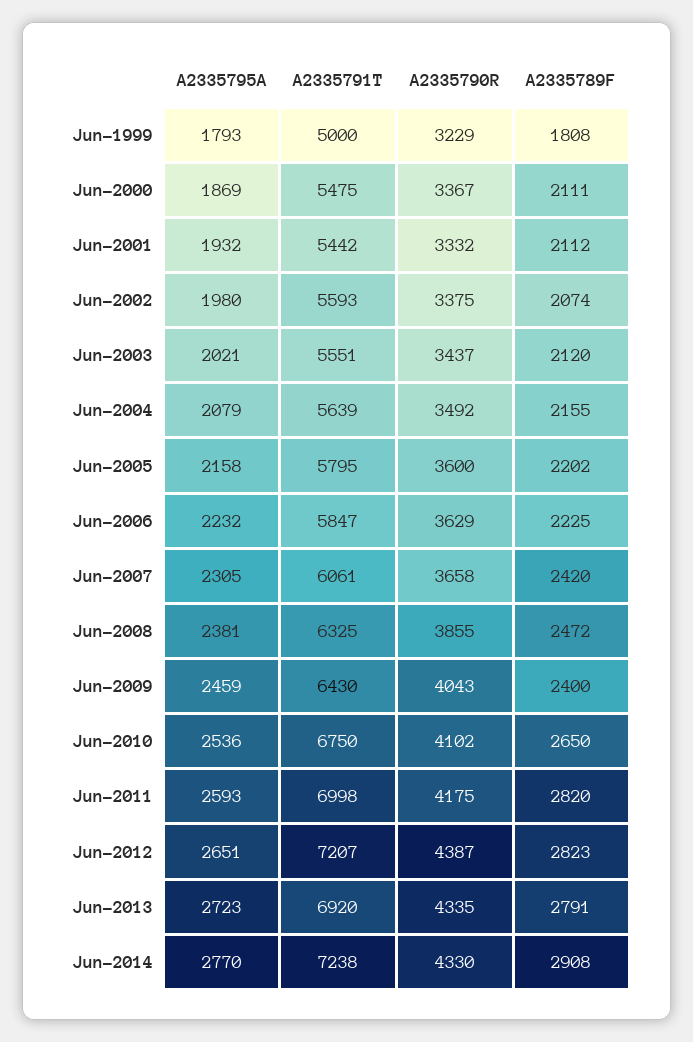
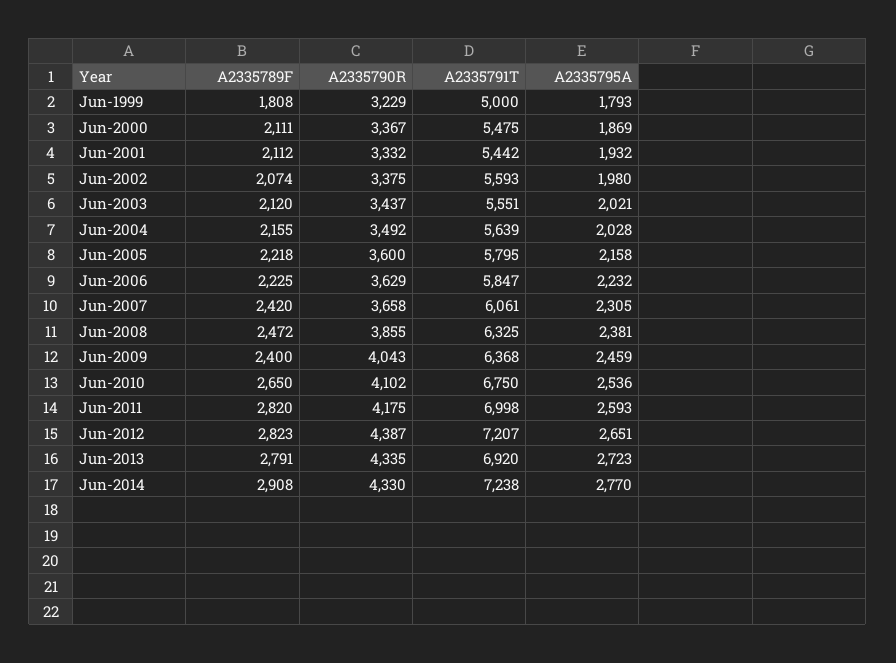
A2335795A, Jun-2004: 2079 -> 2028
A2335789F, Jun-2005: 2202 -> 2218
A2335791T, Jun-2009: 6430 -> 6368

